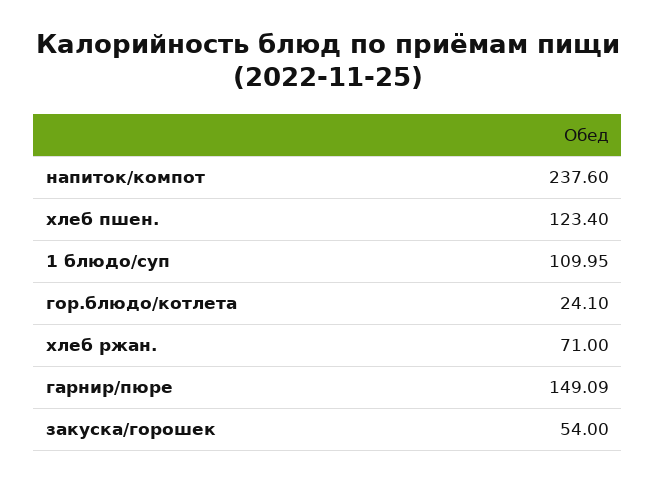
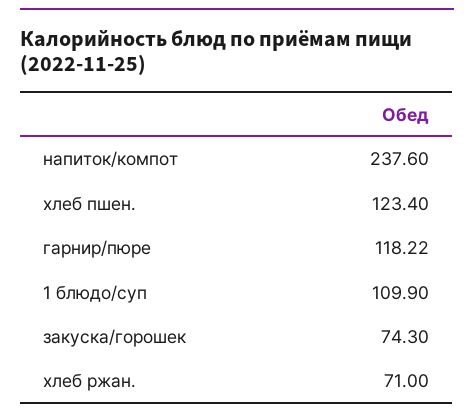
1 блюдо/суп: 109.95 -> 109.9
гор.блюдо/котлета: 24.1 -> none
гарнир/пюре: 149.09 -> 118.22
закуска/горошек: 54 -> 74.3

